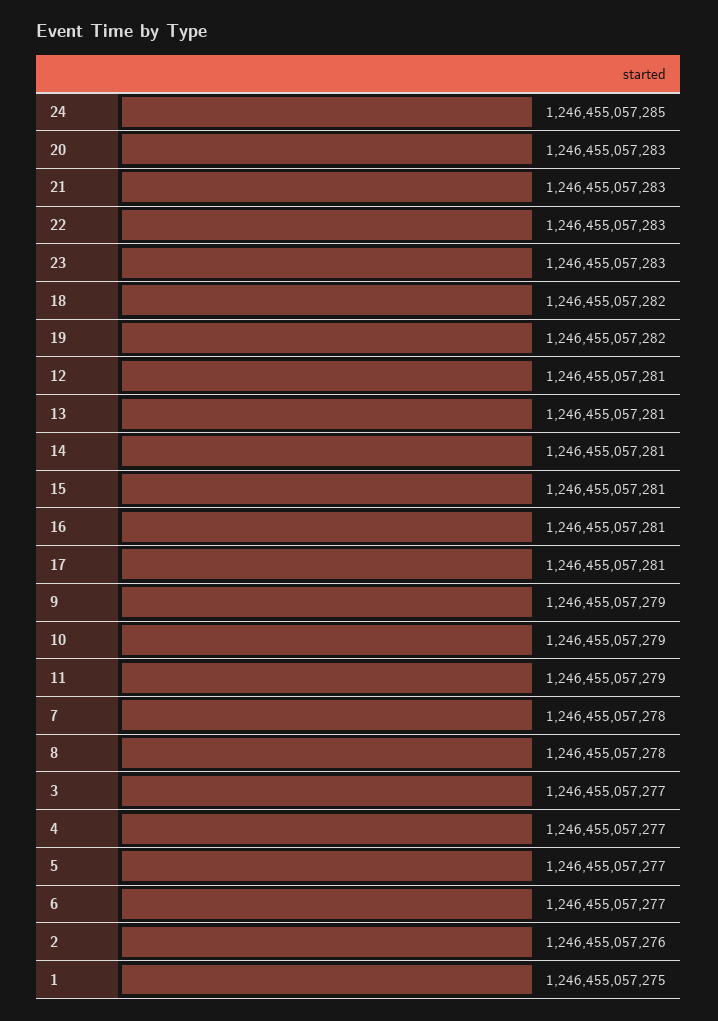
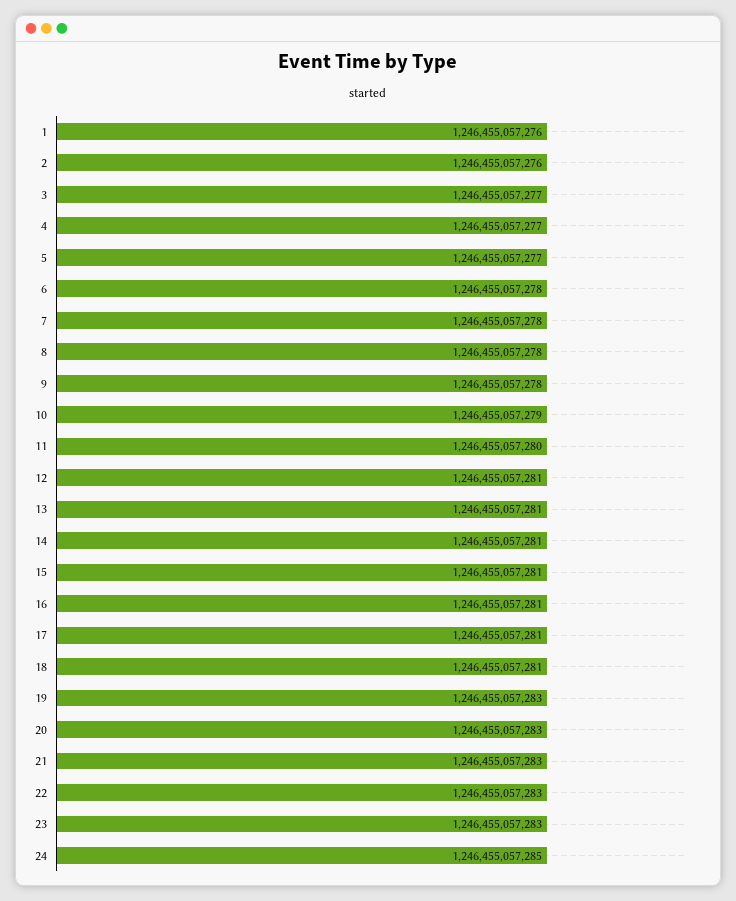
18: 1246455057282 -> 1246455057281
19: 1246455057282 -> 1246455057283
9: 1246455057279 -> 1246455057278
11: 1246455057279 -> 1246455057280
6: 1246455057277 -> 1246455057278
1: 1246455057275 -> 1246455057276

